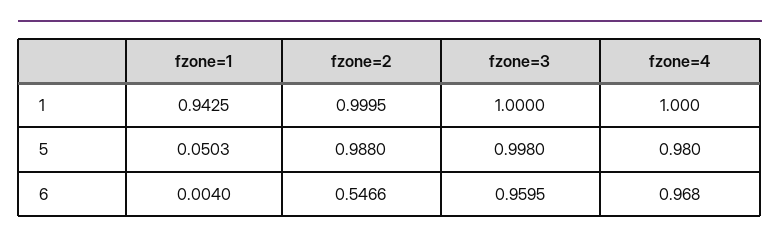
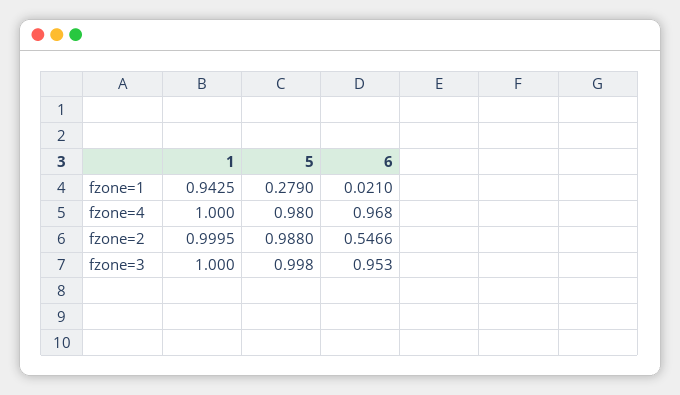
fzone=1, 5: 0.0503 -> 0.279
fzone=1, 6: 0.004 -> 0.021
fzone=3, 6: 0.9595 -> 0.953

